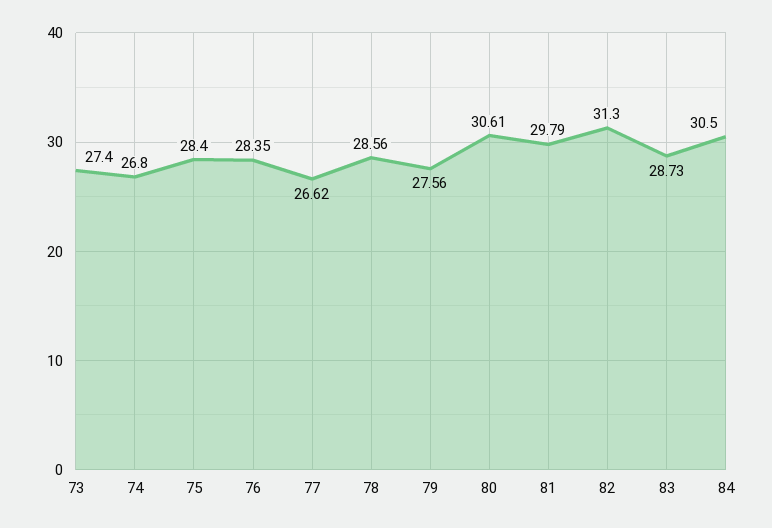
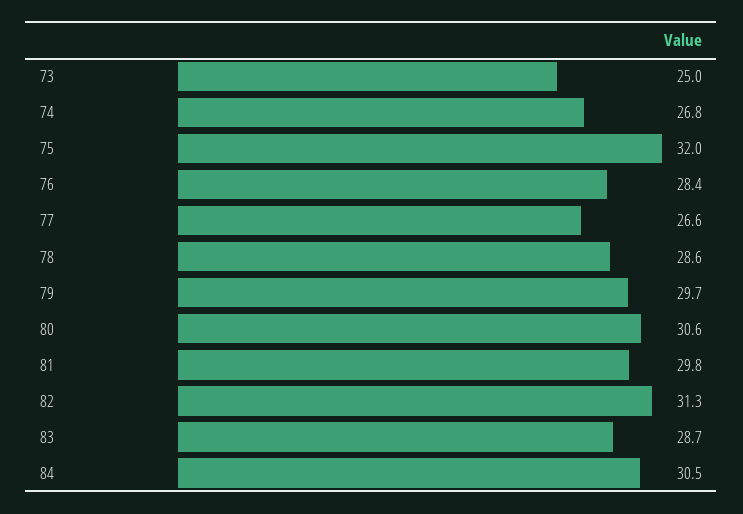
73: 27.4 -> 25
75: 28.4 -> 32
79: 27.56 -> 29.7

